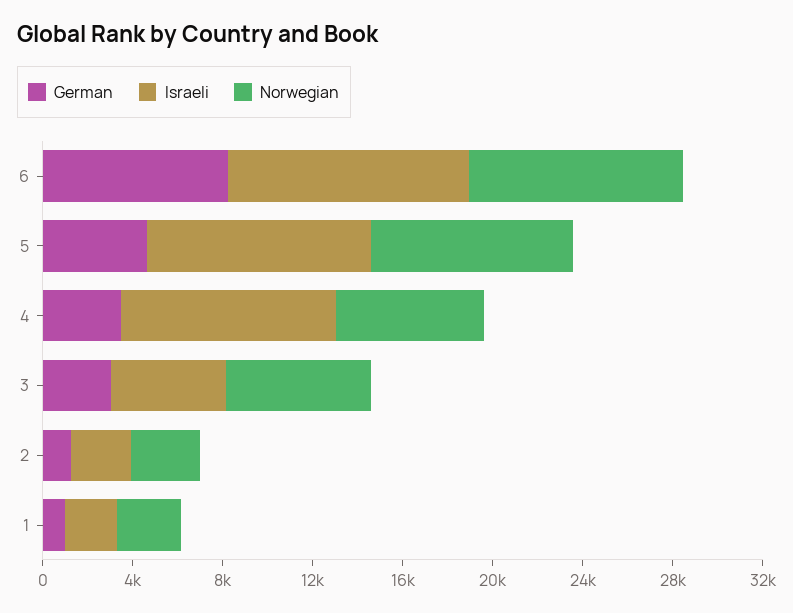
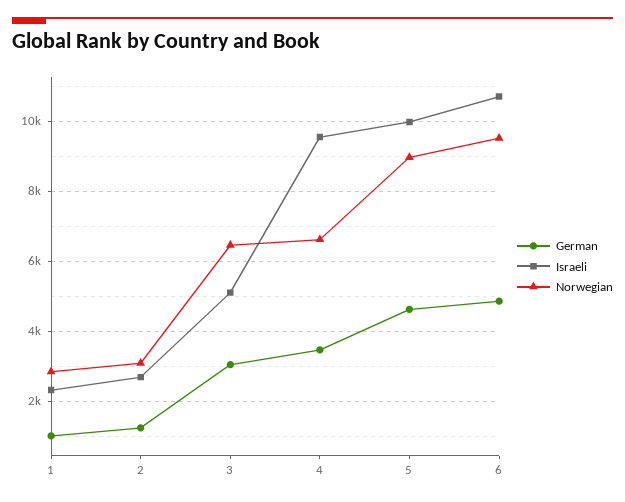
German, 6: 8000 -> 4800

